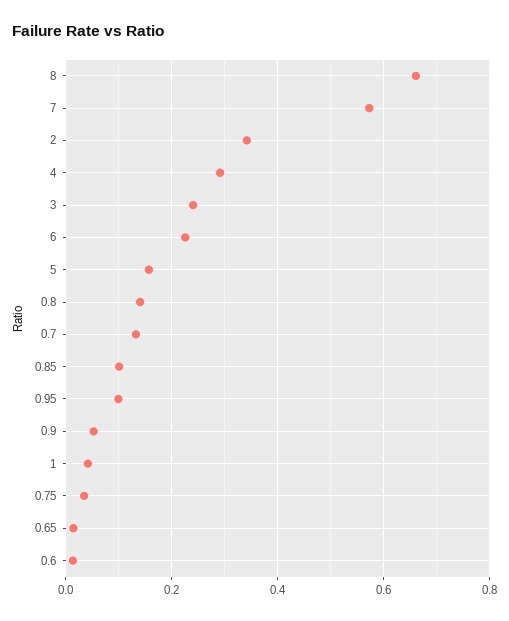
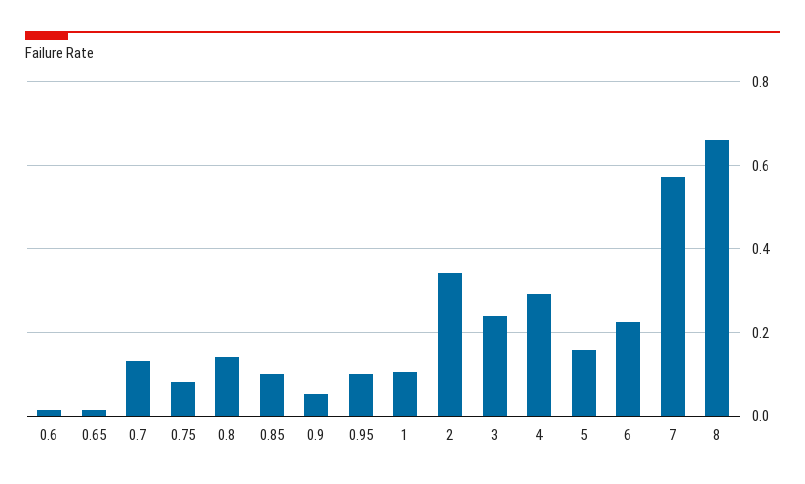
1: 0.04 -> 0.1
0.75: 0.04 -> 0.08

